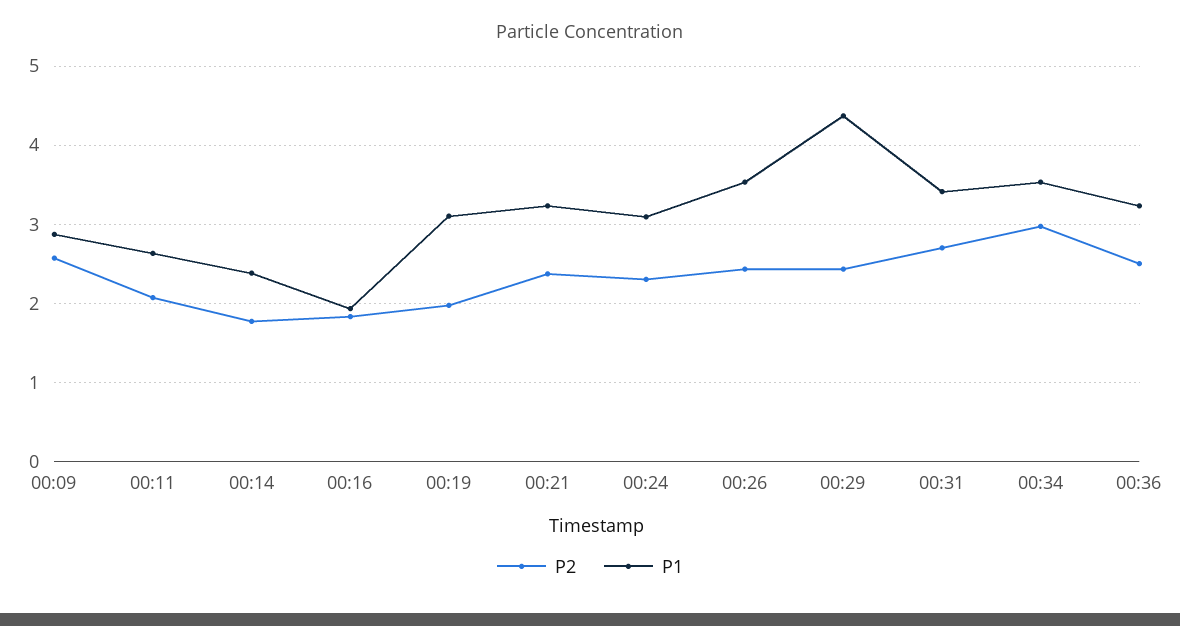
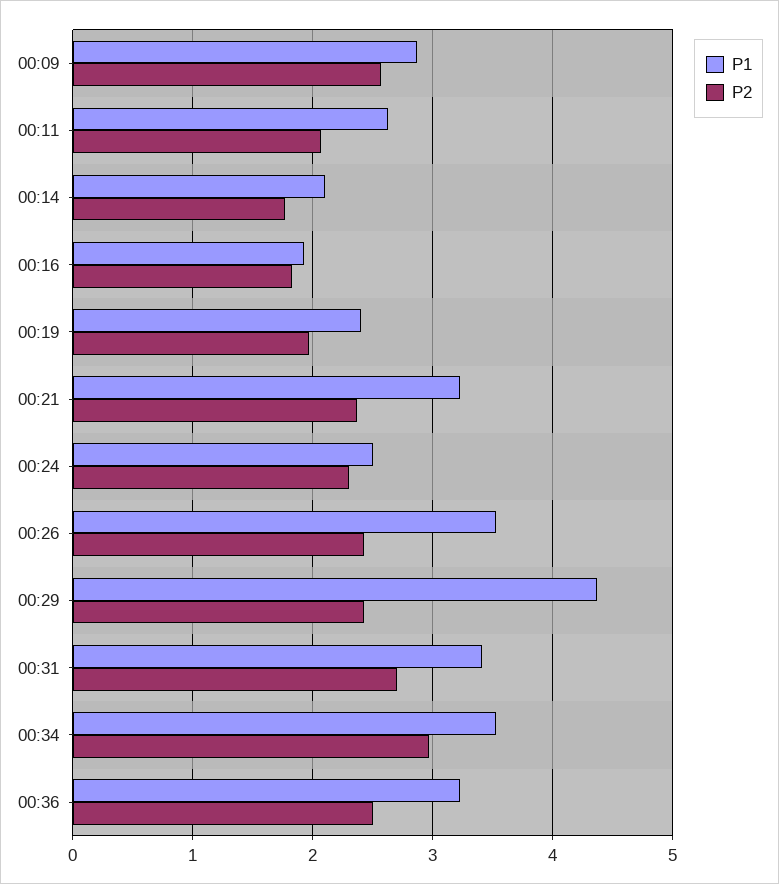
P1, 00:14: 2.4 -> 2.1
P1, 00:19: 3.1 -> 2.4
P1, 00:24: 3.1 -> 2.5

